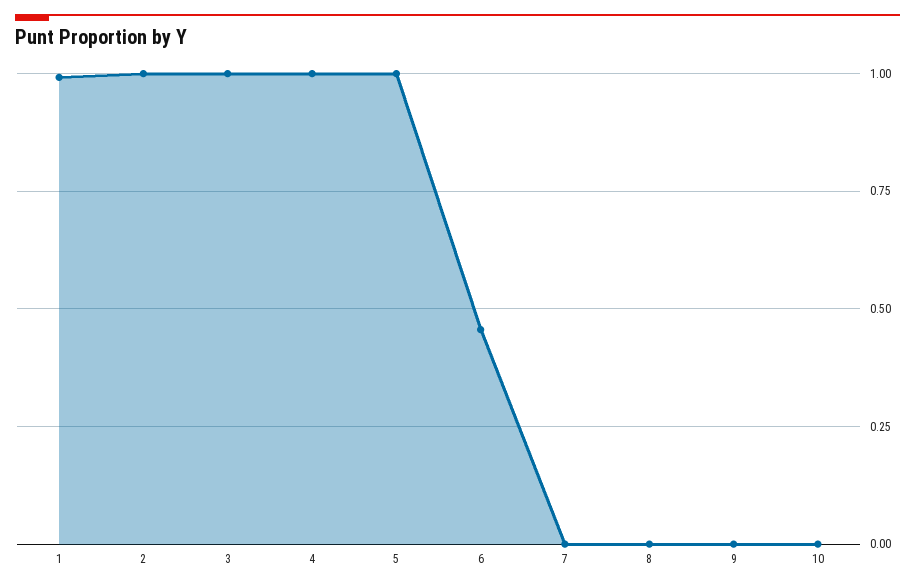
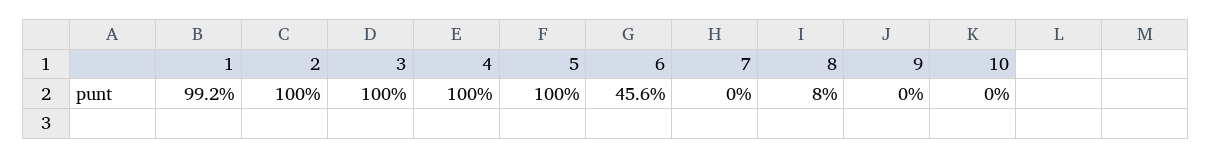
8: 0 -> 0.08

